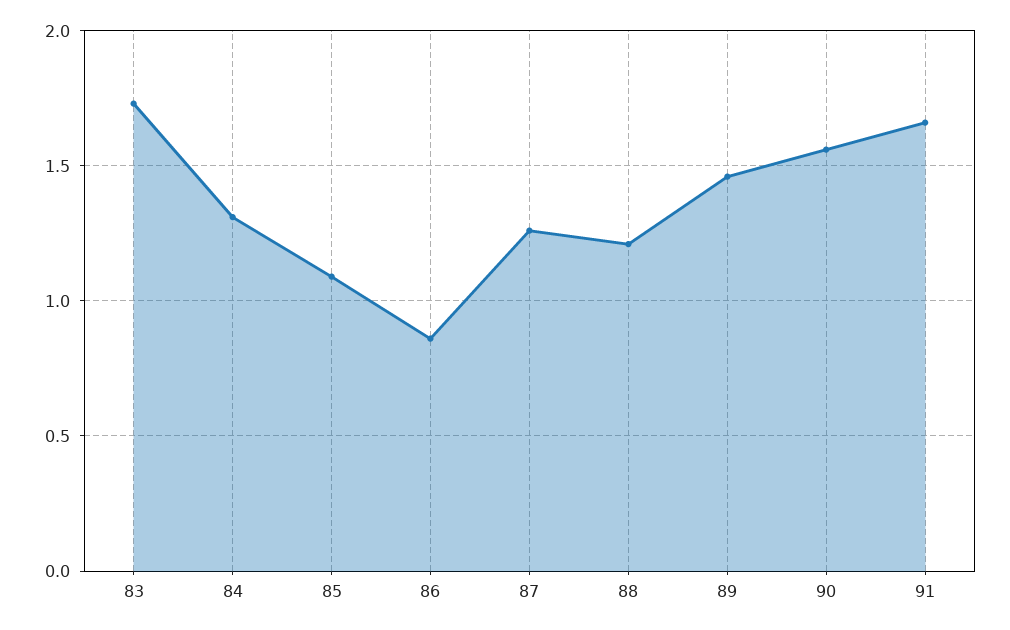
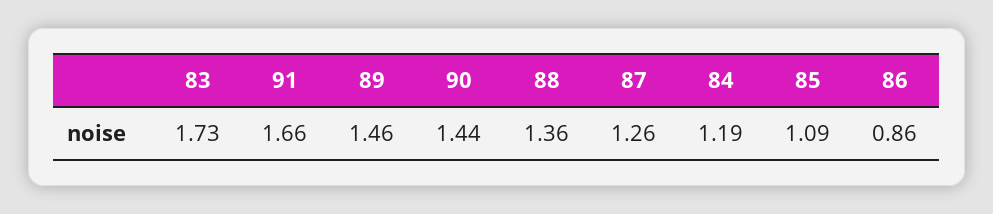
84: 1.3 -> 1.19
88: 1.2 -> 1.36
90: 1.55 -> 1.44

